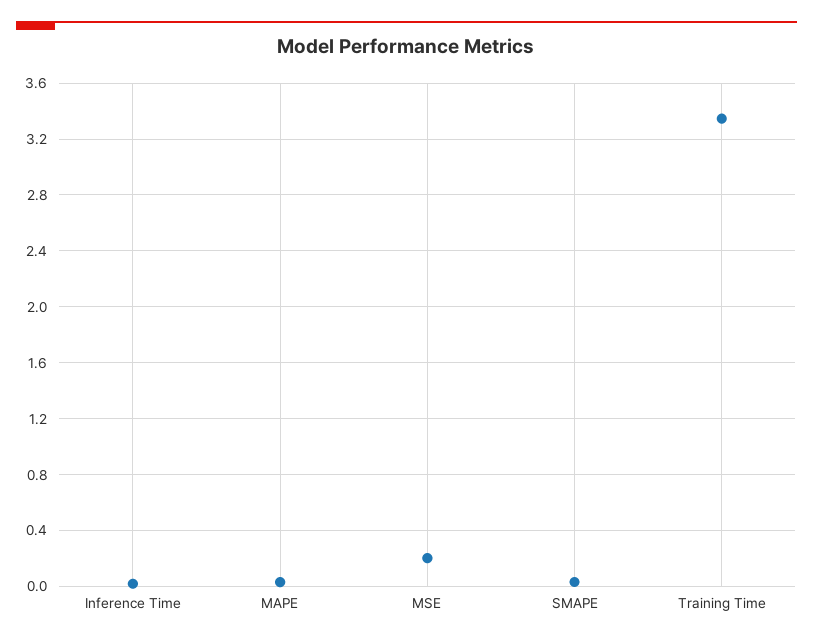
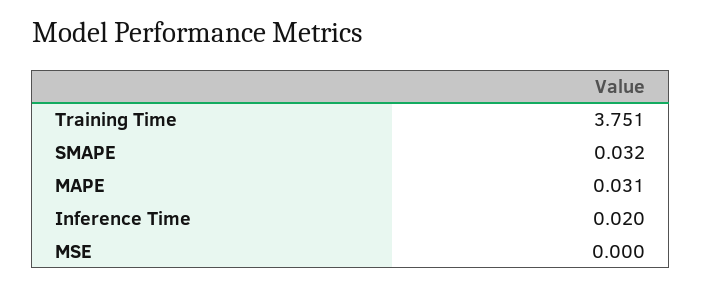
MSE: 0.2 -> 0
Training Time: 3.35 -> 3.751

